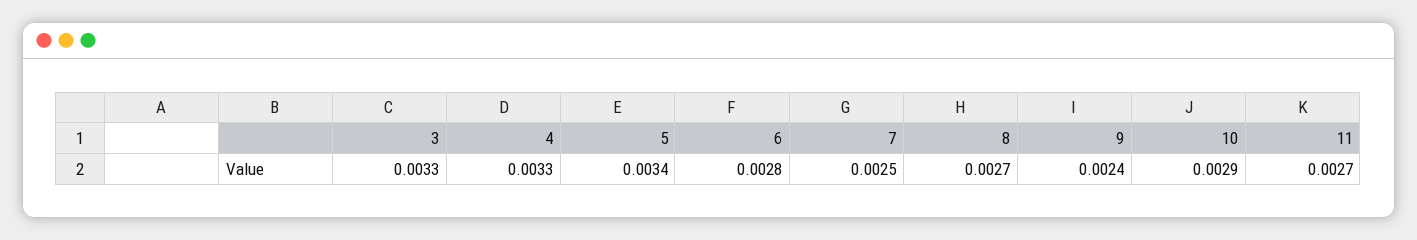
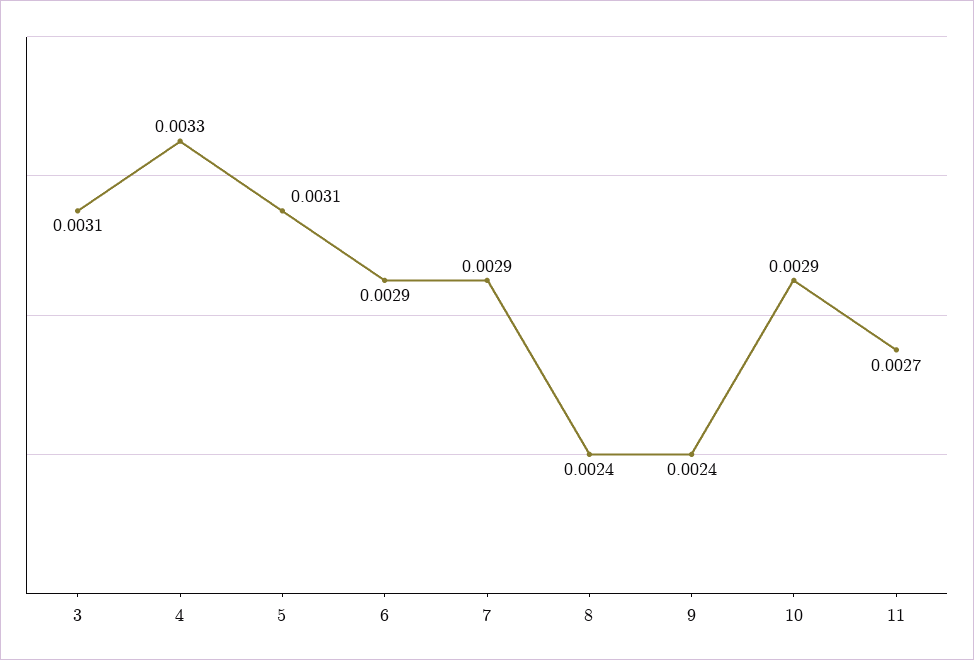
3: 0.0033 -> 0.0031
5: 0.0034 -> 0.0031
6: 0.0028 -> 0.0029
7: 0.0025 -> 0.0029
8: 0.0027 -> 0.0024

